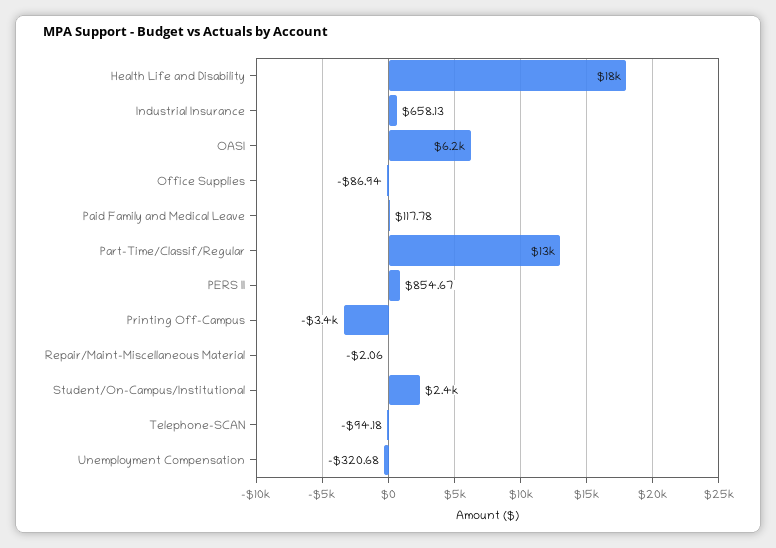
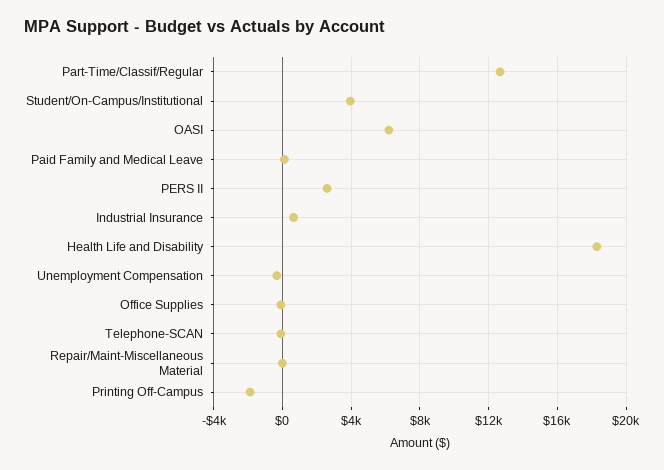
PERS II: 854.67 -> 2500
Printing Off-Campus: -3400 -> -2000
Student/On-Campus/Institutional: 2400 -> 4000

